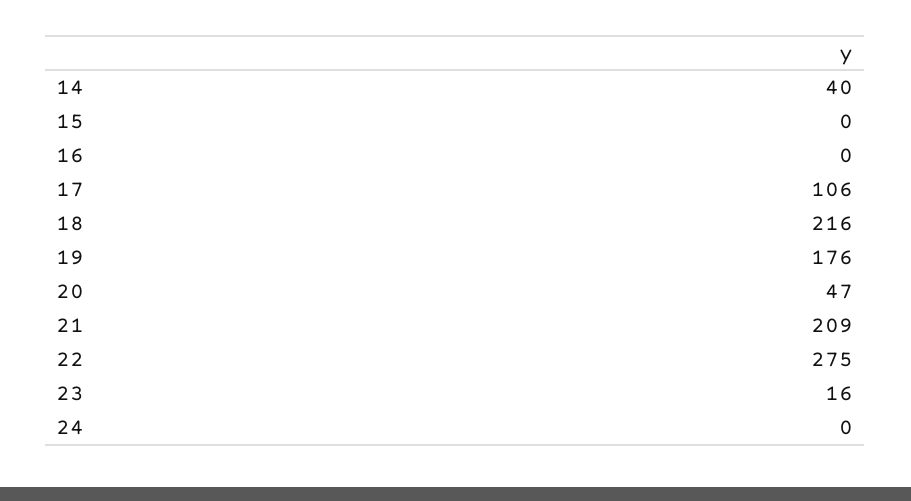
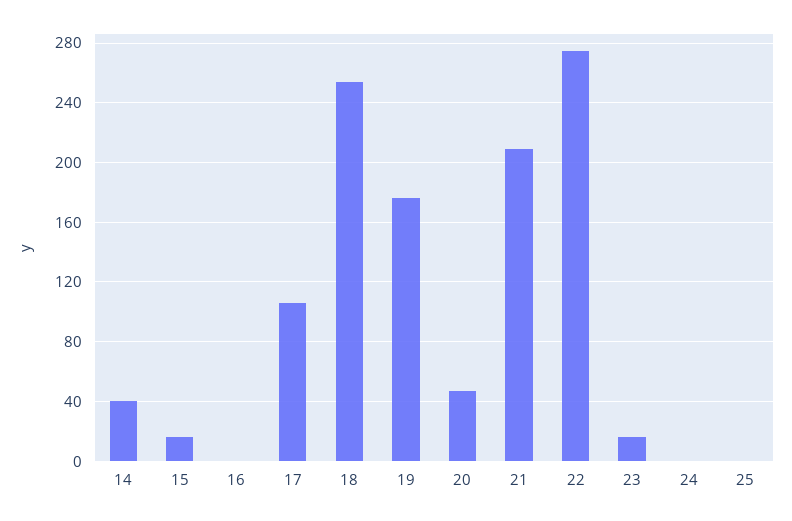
15: 0 -> 15
18: 216 -> 255
25: none -> 0

